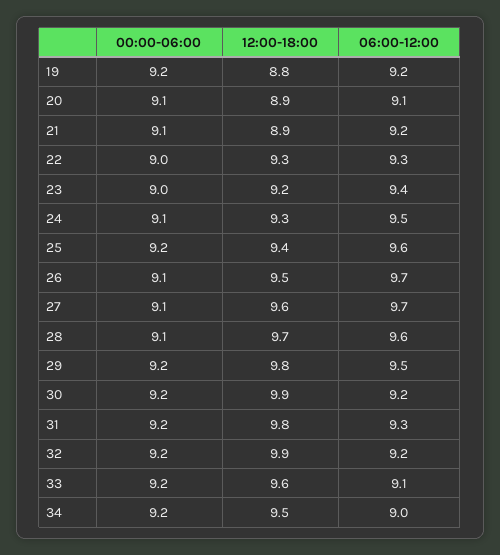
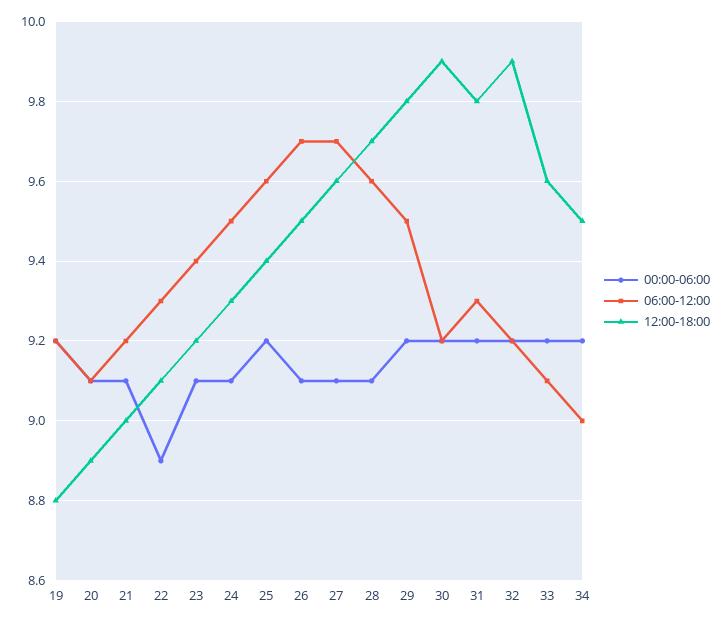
12:00-18:00, 21: 8.9 -> 9
00:00-06:00, 22: 9 -> 8.9
12:00-18:00, 22: 9.3 -> 9.1
00:00-06:00, 23: 9 -> 9.1

